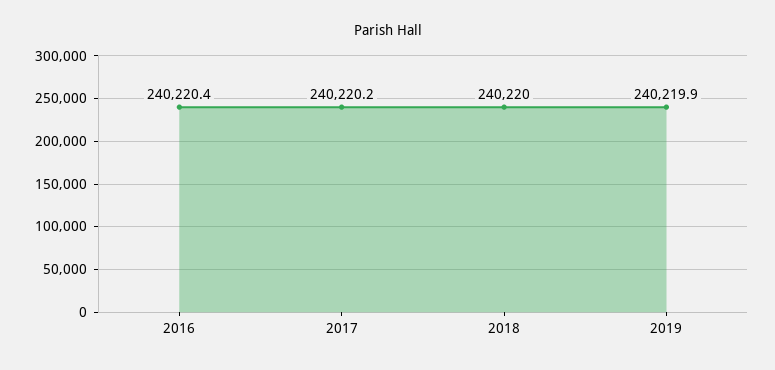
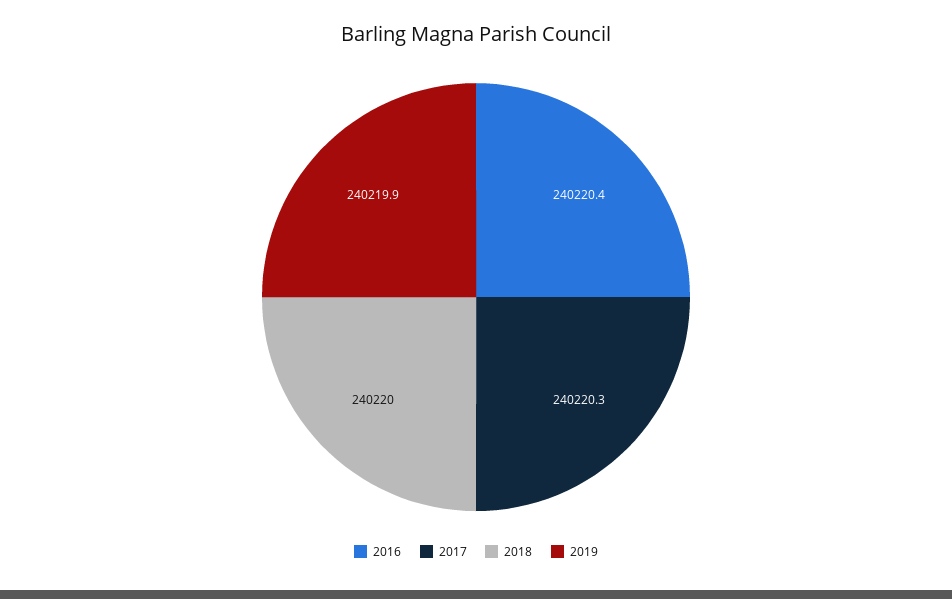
2017: 240220.2 -> 240220.3

